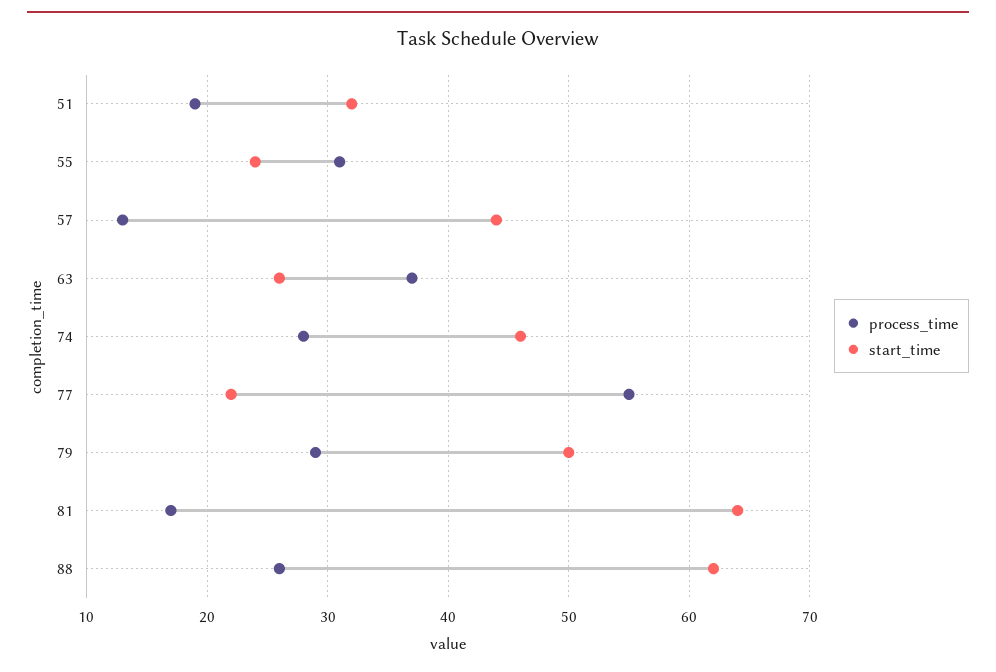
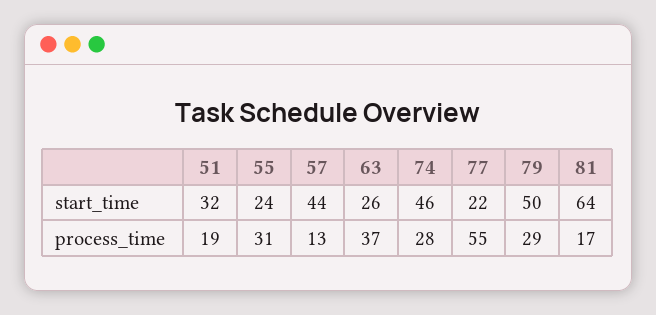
process_time, 88: 26 -> none
start_time, 88: 62 -> none

